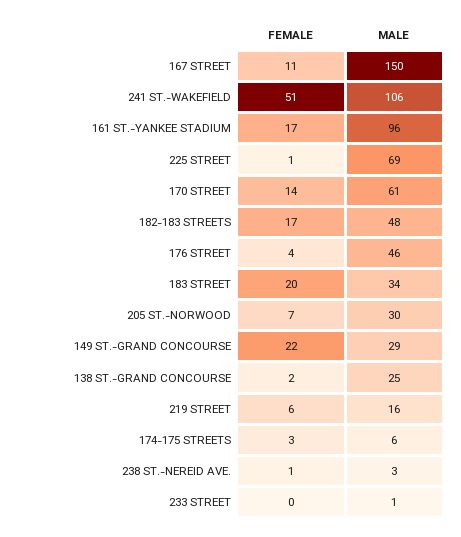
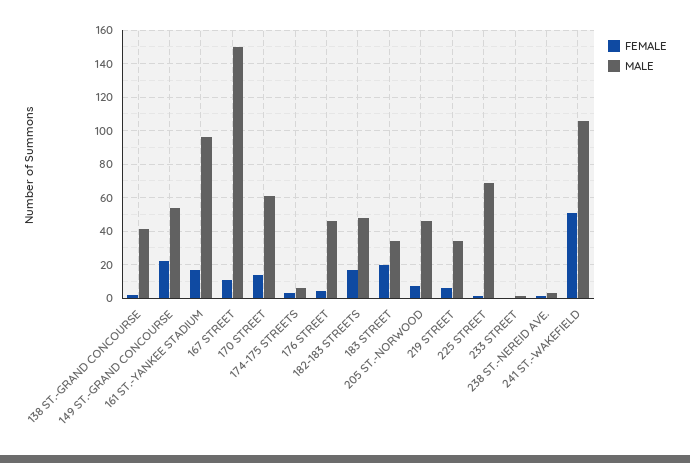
MALE, 205 ST.-NORWOOD: 30 -> 45
MALE, 149 ST.-GRAND CONCOURSE: 29 -> 55
MALE, 138 ST.-GRAND CONCOURSE: 25 -> 40
MALE, 219 STREET: 16 -> 35

